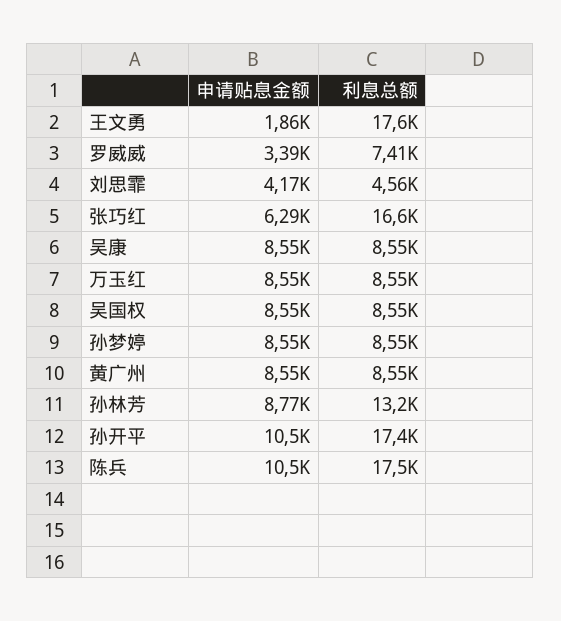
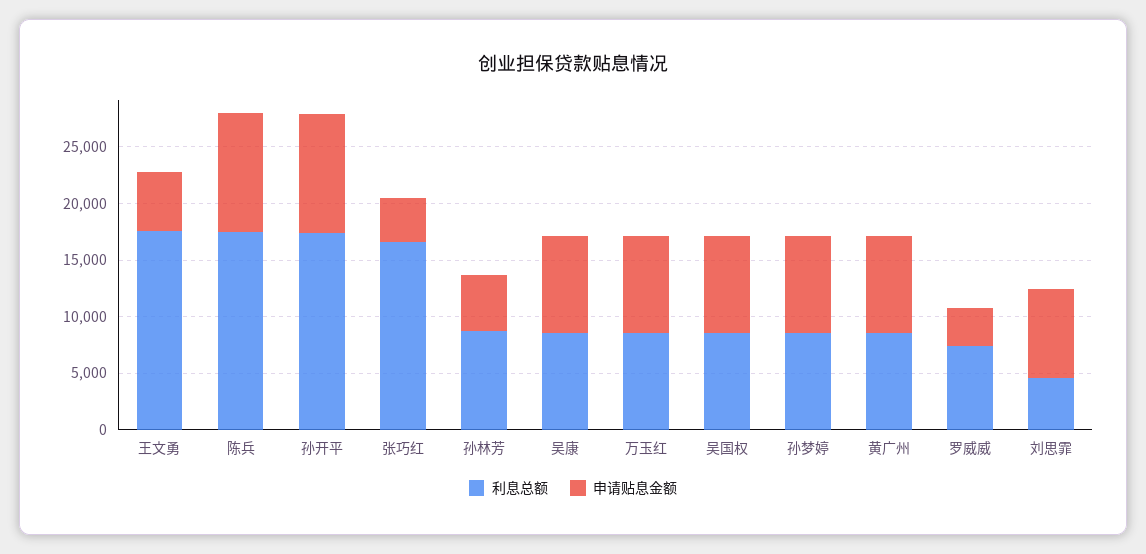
申请贴息金额, 王文勇: 1860 -> 5000
申请贴息金额, 刘思霏: 4170 -> 8000
申请贴息金额, 张巧红: 6290 -> 4000
申请贴息金额, 孙林芳: 8770 -> 5000
利息总额, 孙林芳: 13200 -> 9000

